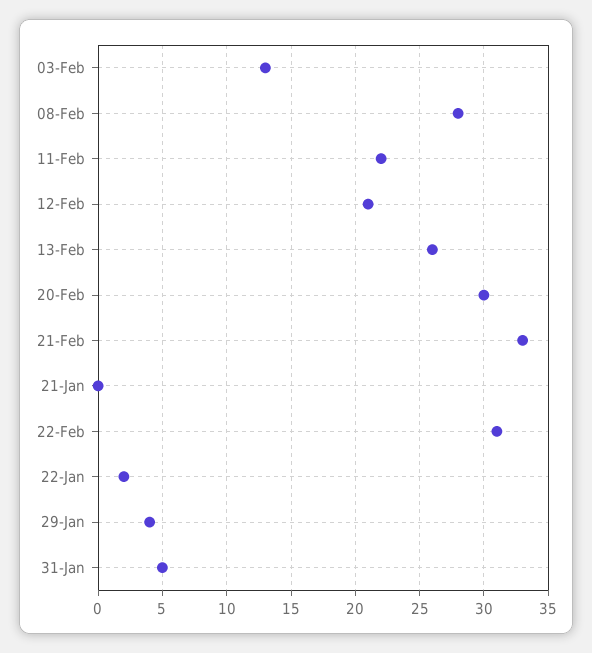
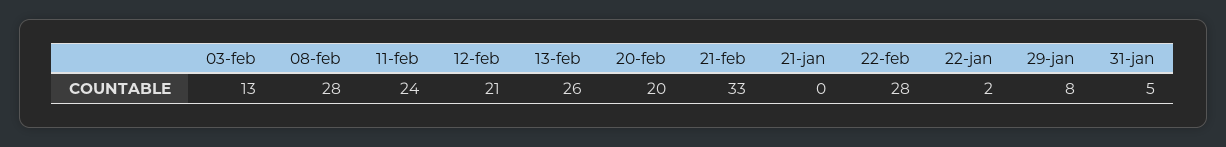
11-Feb: 22 -> 24
20-Feb: 30 -> 20
22-Feb: 31 -> 28
29-Jan: 4 -> 8

